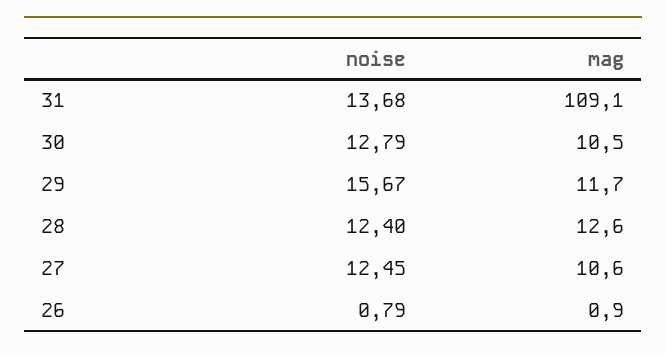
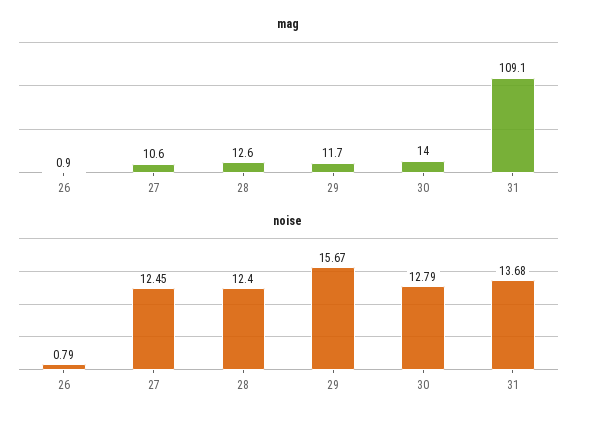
mag, 30: 10.5 -> 14

